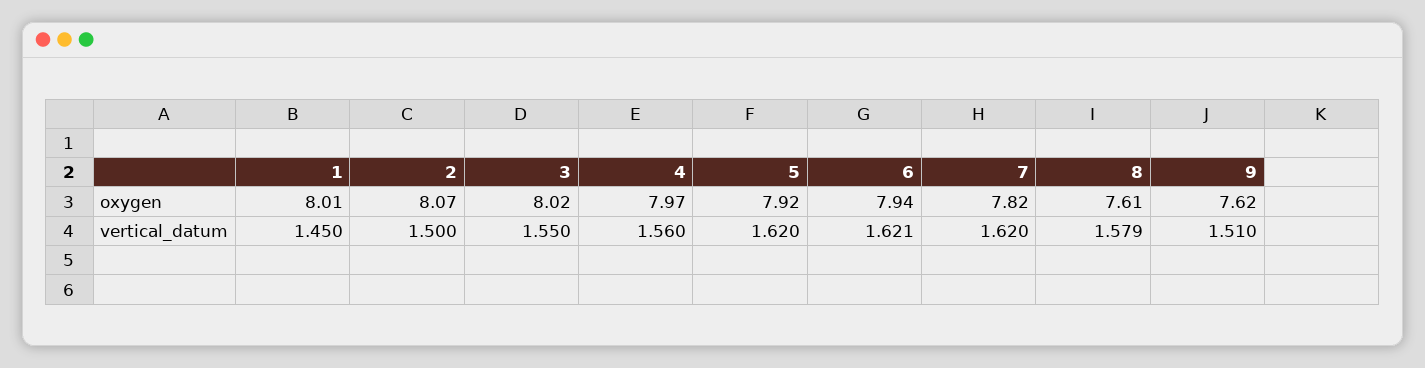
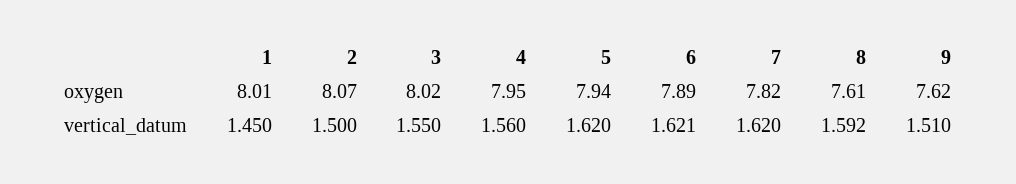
4, oxygen: 7.97 -> 7.95
5, oxygen: 7.92 -> 7.94
6, oxygen: 7.94 -> 7.89
8, vertical_datum: 1.579 -> 1.592

